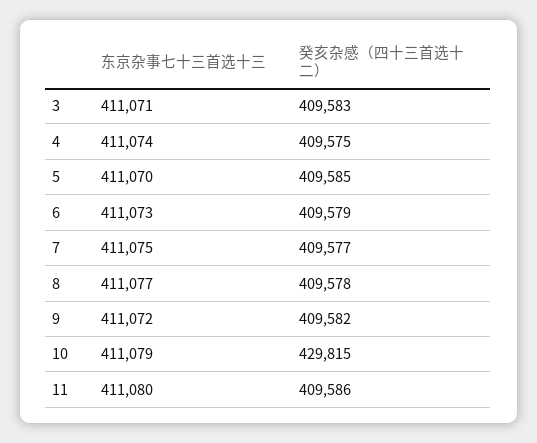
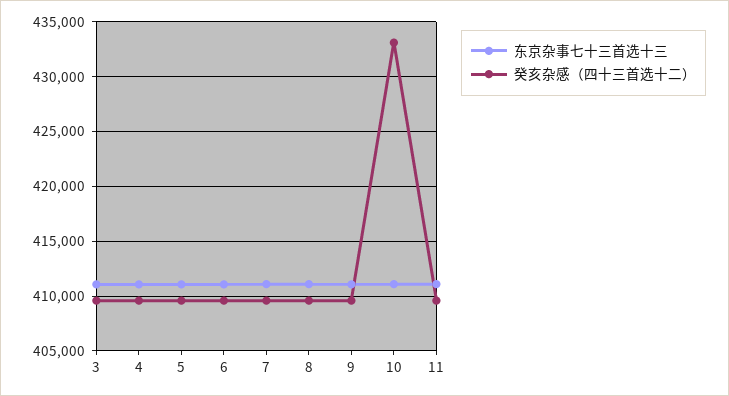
癸亥杂感（四十三首选十二）, 10: 429815 -> 433000

